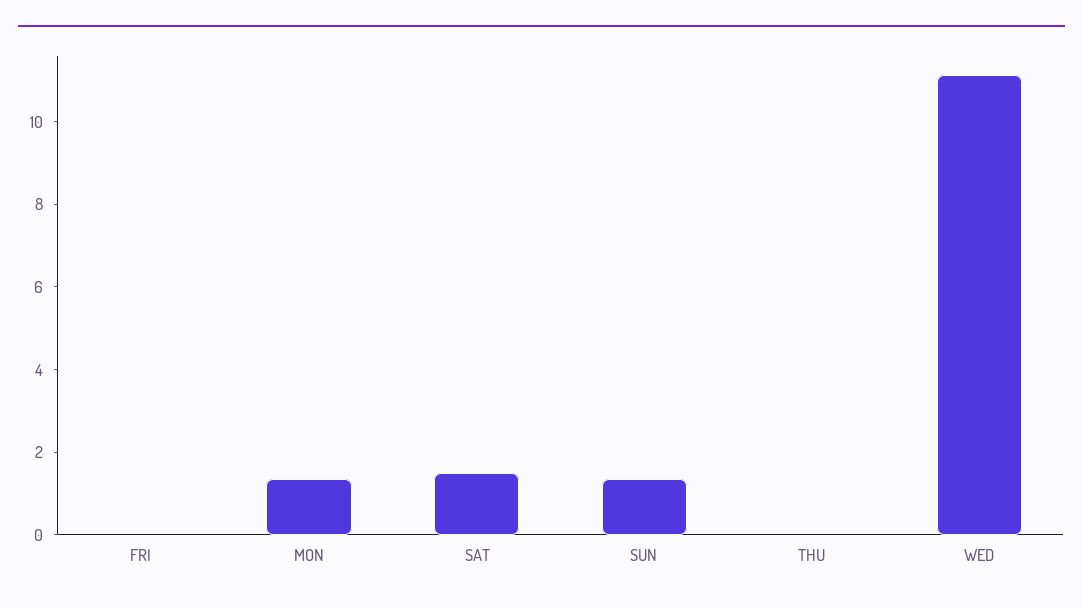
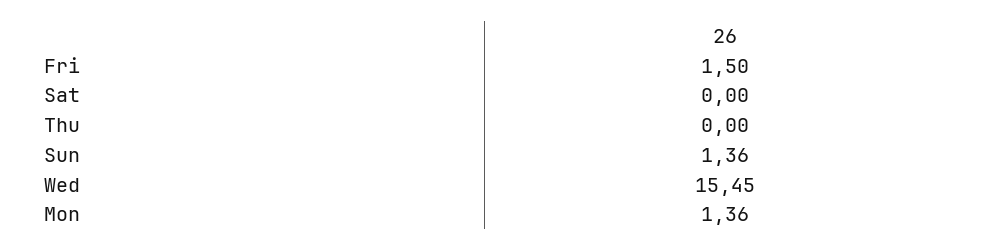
FRI: 0 -> 1.5
SAT: 1.5 -> 0
WED: 11 -> 15.45

